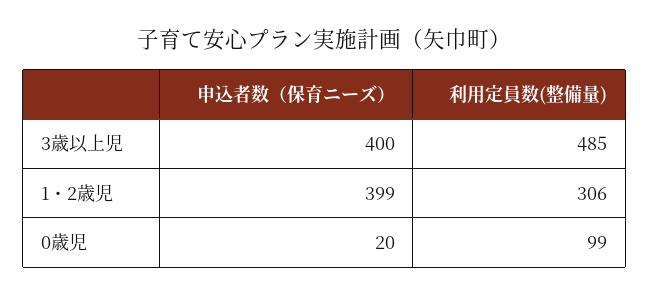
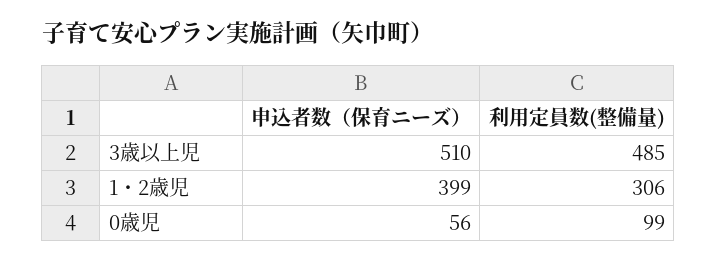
申込者数（保育ニーズ）, 3歳以上児: 400 -> 510
申込者数（保育ニーズ）, 0歳児: 20 -> 56

